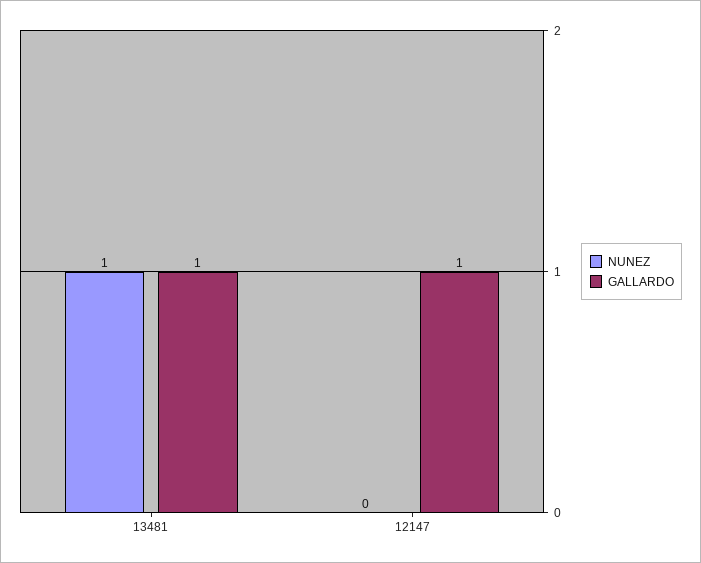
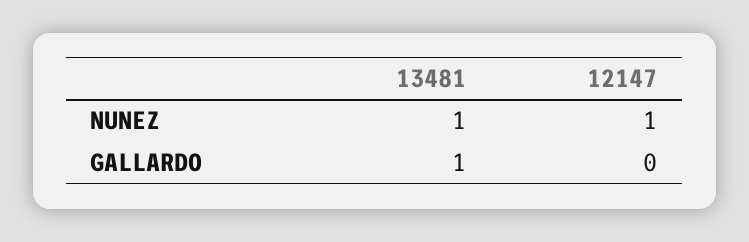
NUNEZ, 12147: 0 -> 1
GALLARDO, 12147: 1 -> 0

